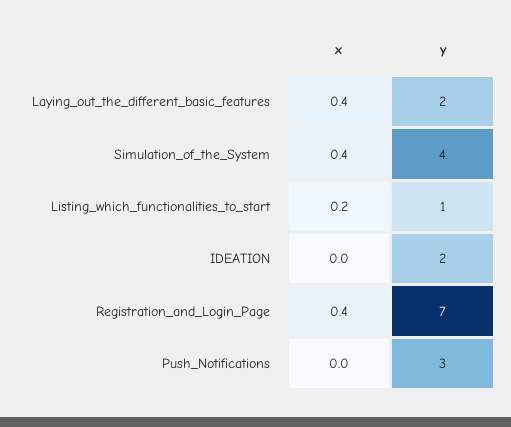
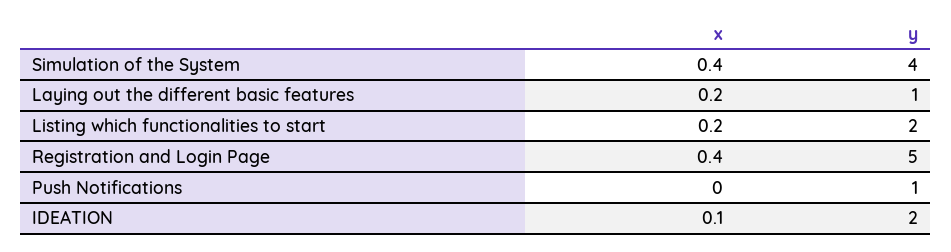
x, Laying_out_the_different_basic_features: 0.4 -> 0.2
y, Laying_out_the_different_basic_features: 2 -> 1
y, Listing_which_functionalities_to_start: 1 -> 2
x, IDEATION: 0 -> 0.1
y, Registration_and_Login_Page: 7 -> 5
y, Push_Notifications: 3 -> 1

